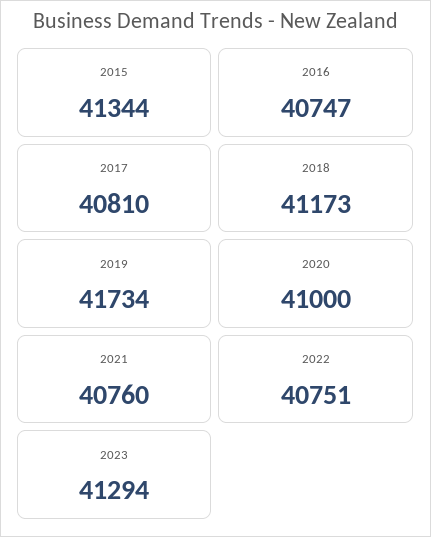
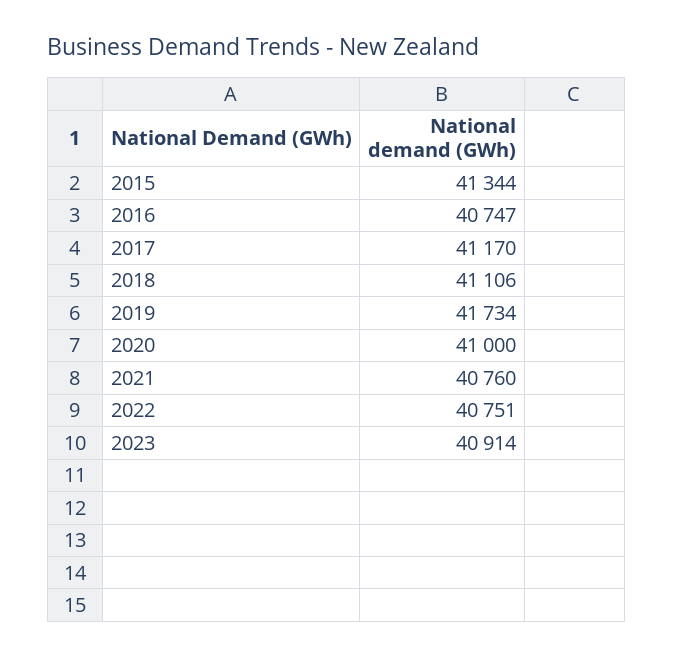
2017: 40810 -> 41170
2018: 41173 -> 41106
2023: 41294 -> 40914

